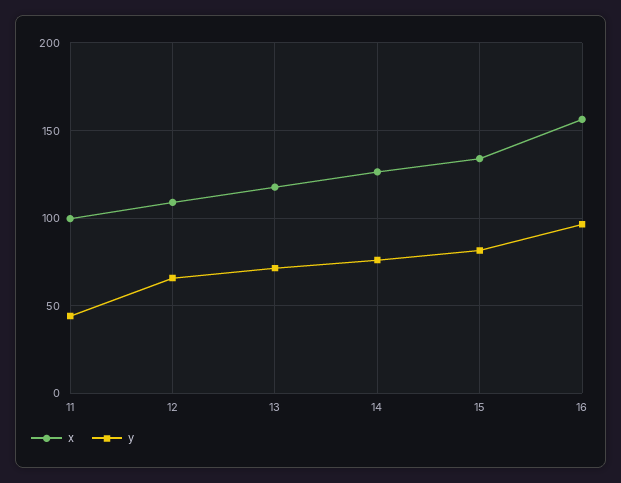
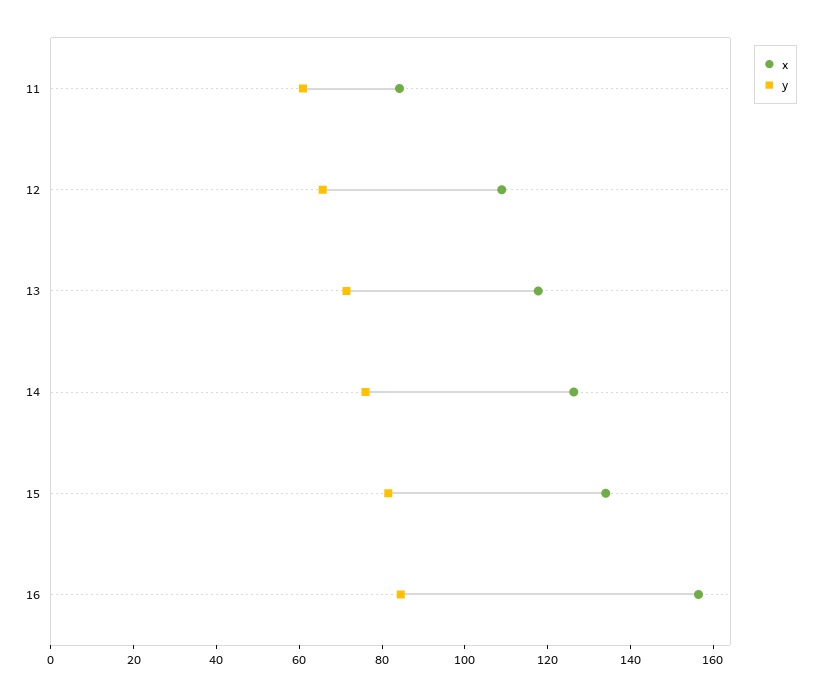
x, 11: 100 -> 85
y, 11: 45 -> 60
y, 16: 95 -> 85

